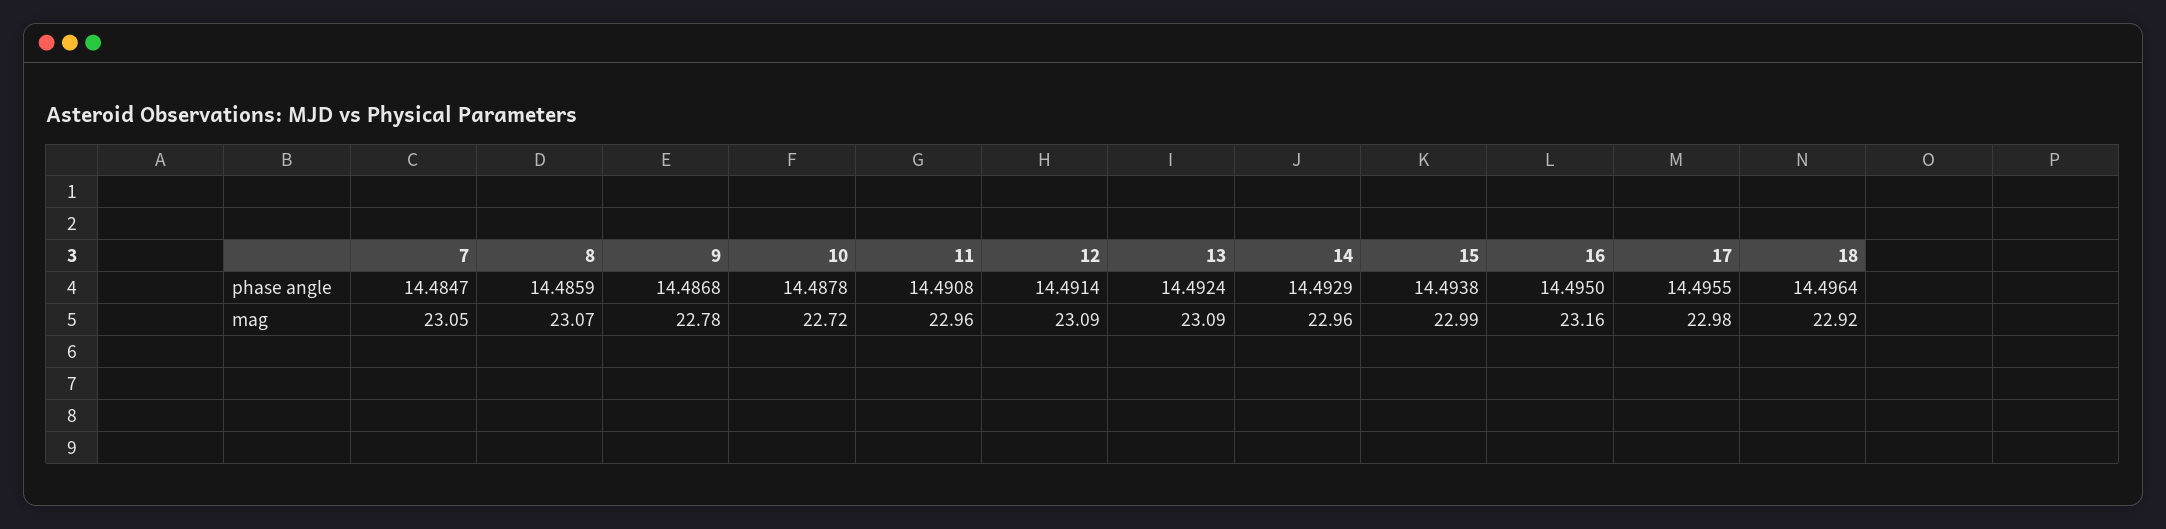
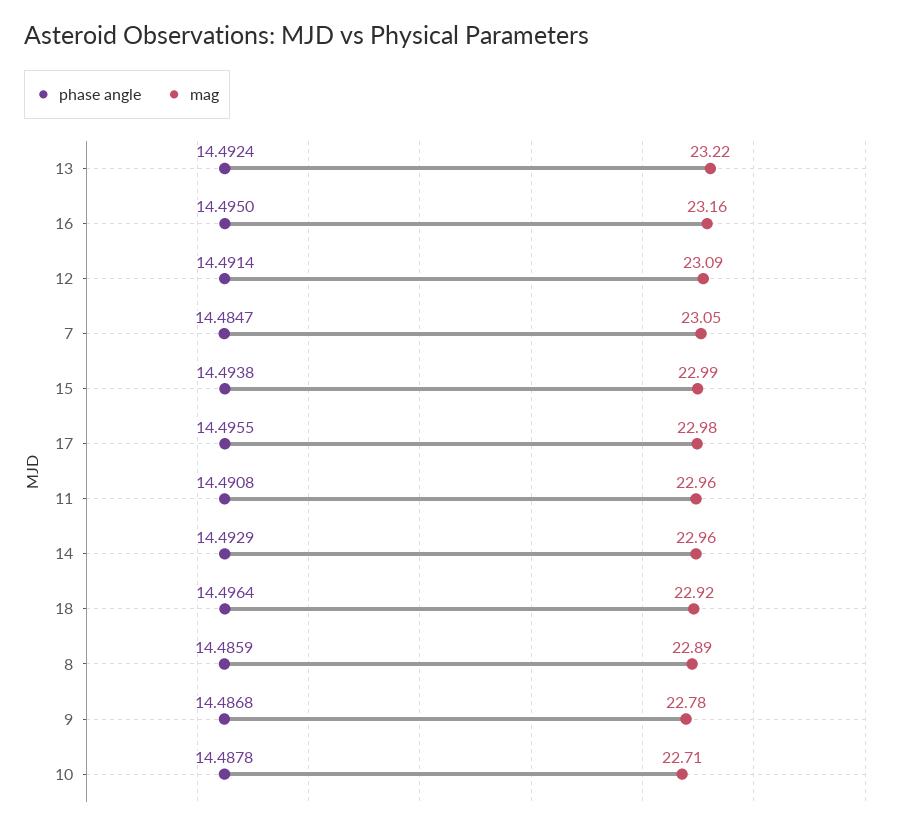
mag, 8: 23.07 -> 22.89
mag, 10: 22.72 -> 22.71
mag, 13: 23.09 -> 23.22

